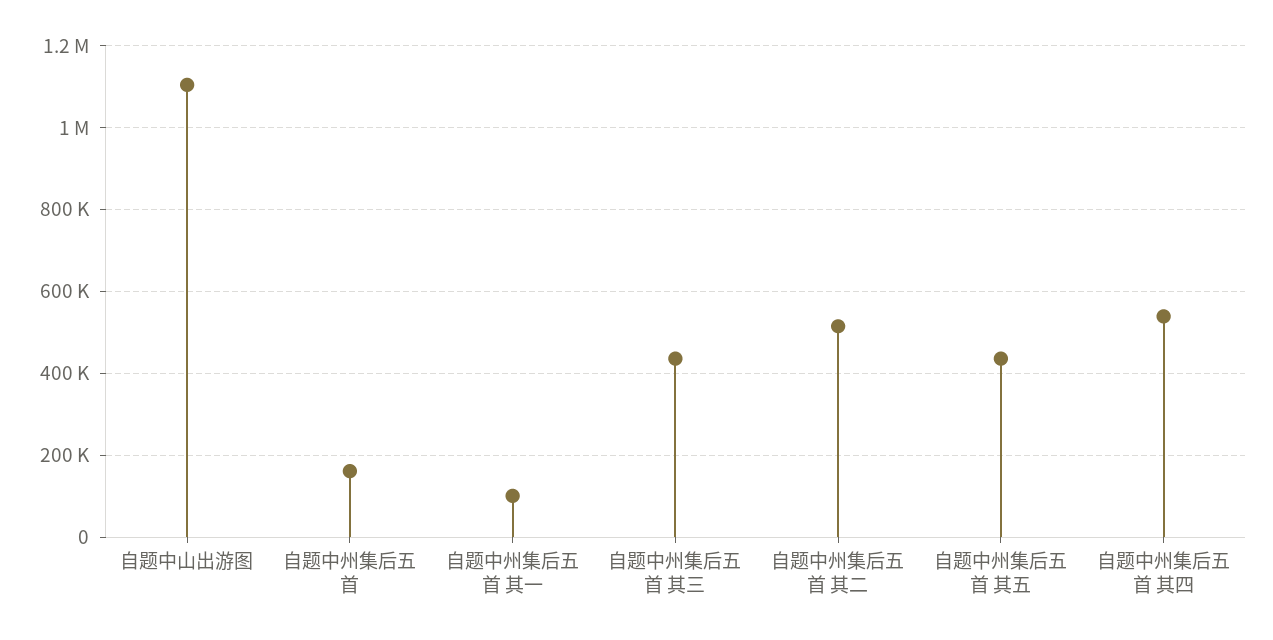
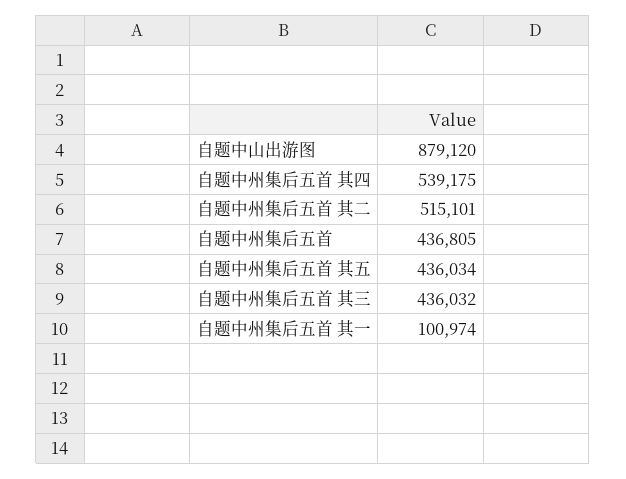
自题中山出游图: 1100000 -> 879120
自题中州集后五首: 160000 -> 436805

